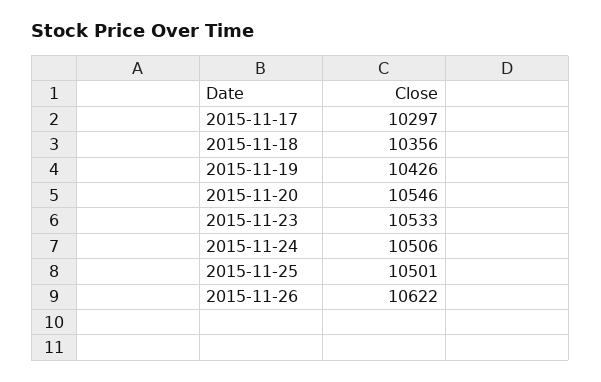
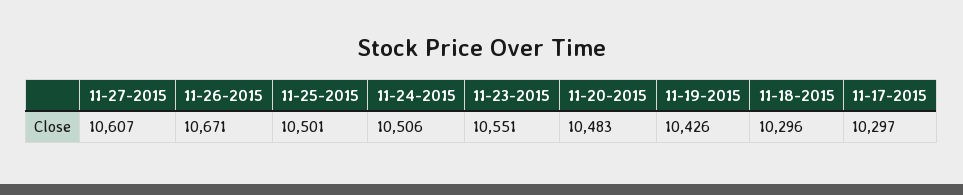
2015-11-18: 10356 -> 10296
2015-11-20: 10546 -> 10483
2015-11-23: 10533 -> 10551
2015-11-26: 10622 -> 10671
11-27-2015: none -> 10607

